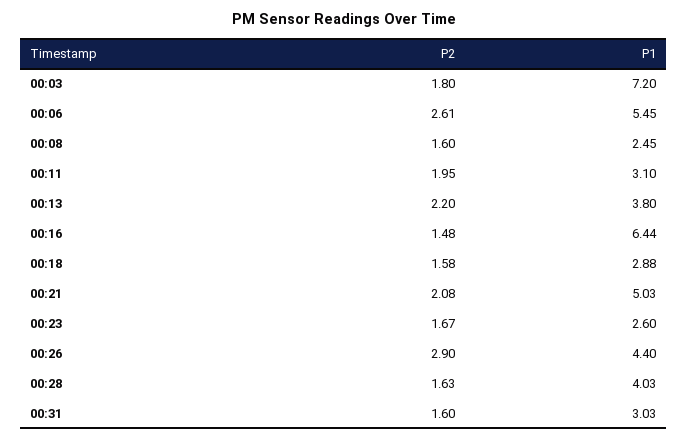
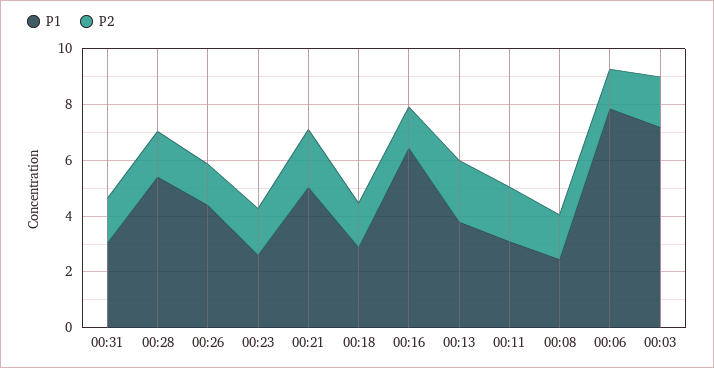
P2, 00:06: 2.61 -> 1.5
P1, 00:06: 5.45 -> 8
P2, 00:26: 2.9 -> 1.5
P1, 00:28: 4.03 -> 5.5

